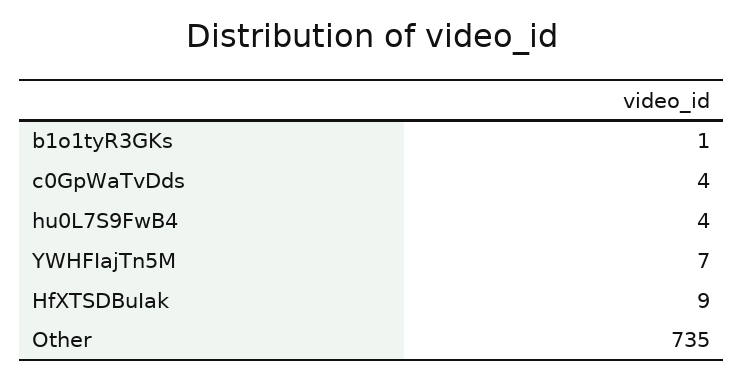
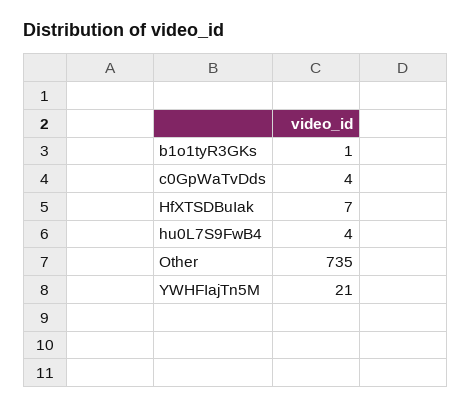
YWHFIajTn5M: 7 -> 21
HfXTSDBuIak: 9 -> 7

